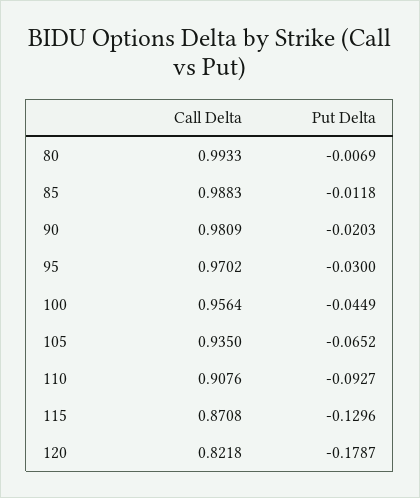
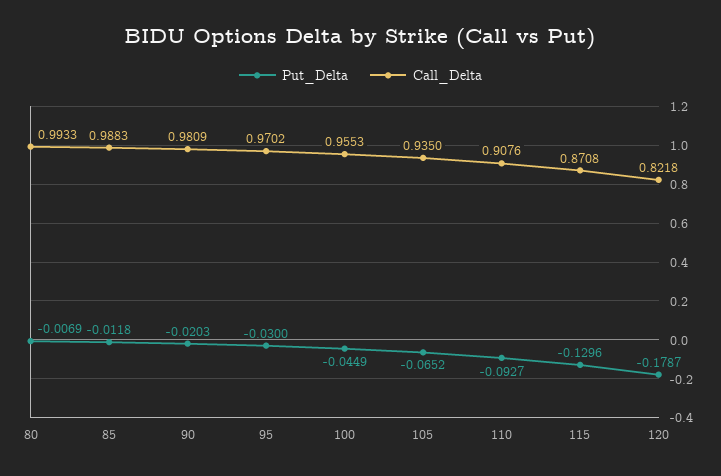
Call Delta, 100: 0.9564 -> 0.9553

